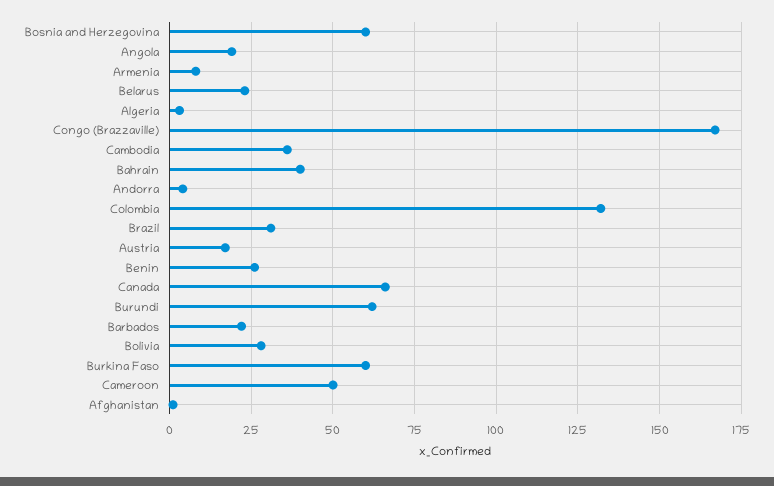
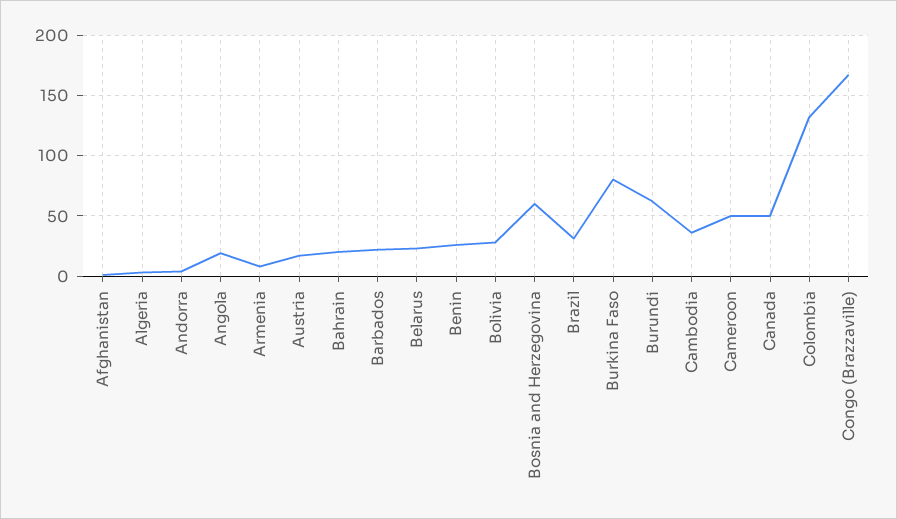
Bahrain: 40 -> 20
Canada: 65 -> 50
Burkina Faso: 60 -> 80

